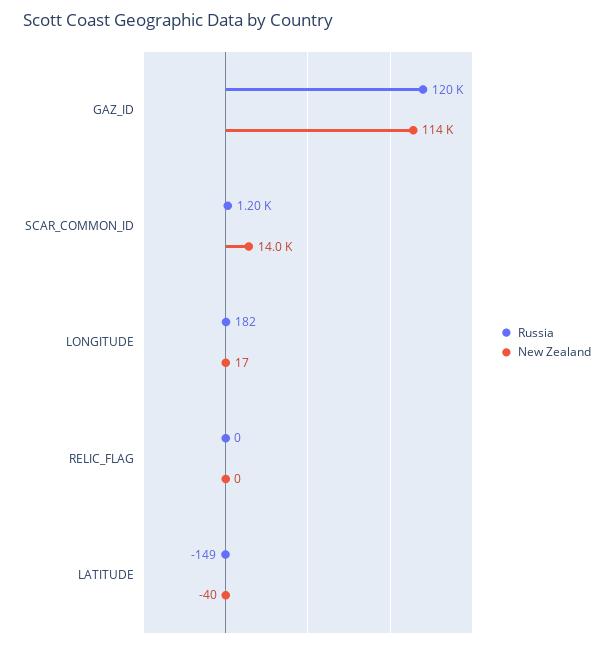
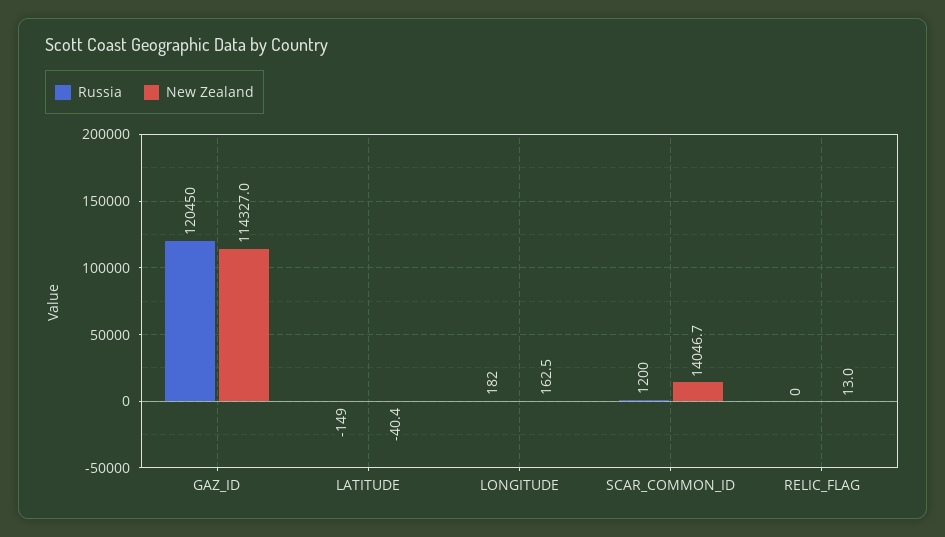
New Zealand, LONGITUDE: 17 -> 162.5
New Zealand, RELIC_FLAG: 0 -> 13

